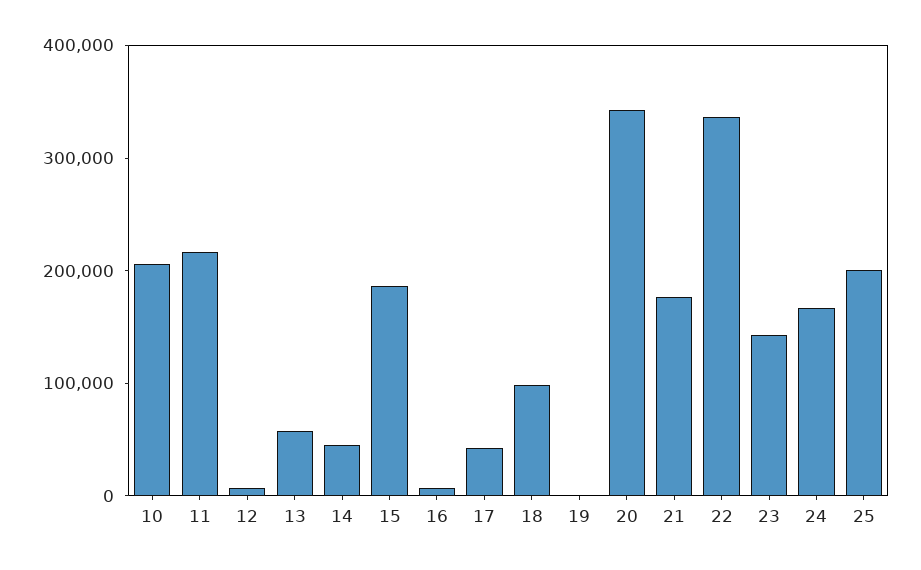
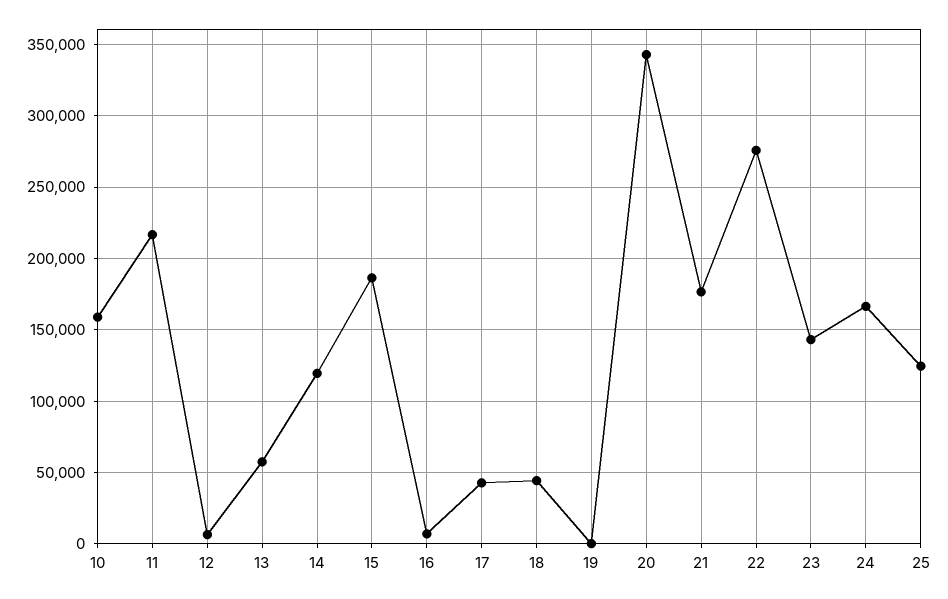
10: 200000 -> 160000
14: 40000 -> 120000
18: 100000 -> 45000
22: 340000 -> 275000
25: 200000 -> 125000

